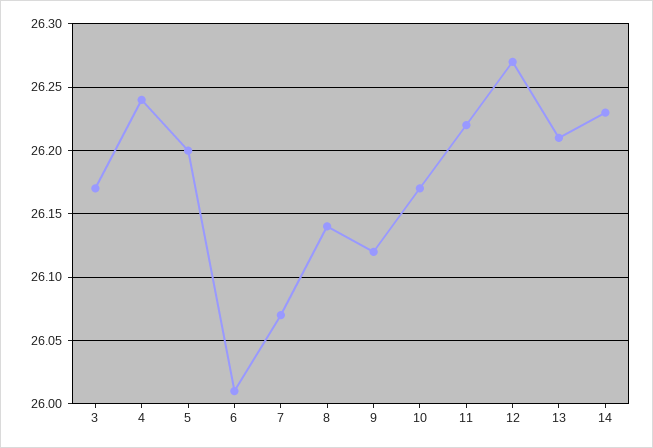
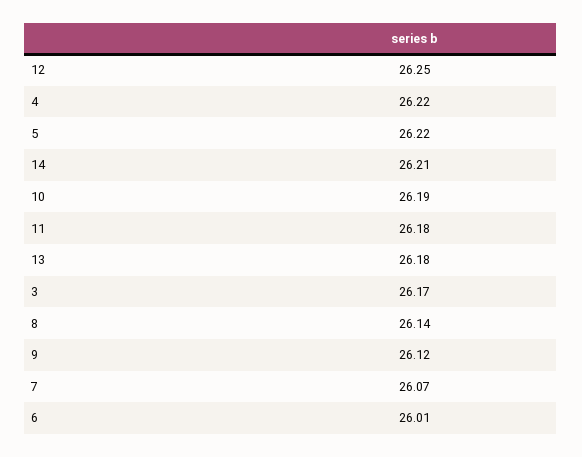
4: 26.24 -> 26.22
5: 26.2 -> 26.22
10: 26.17 -> 26.19
11: 26.22 -> 26.18
12: 26.27 -> 26.25
13: 26.21 -> 26.18
14: 26.23 -> 26.21

